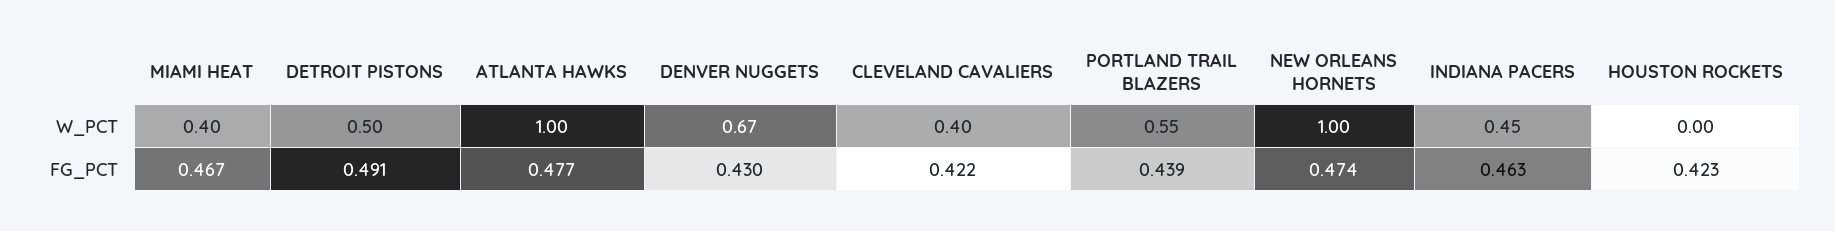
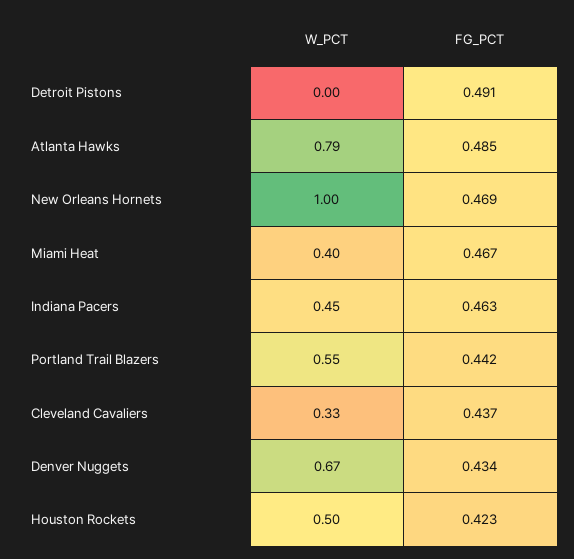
DETROIT PISTONS, W_PCT: 0.5 -> 0
ATLANTA HAWKS, W_PCT: 1 -> 0.79
CLEVELAND CAVALIERS, W_PCT: 0.4 -> 0.33
HOUSTON ROCKETS, W_PCT: 0 -> 0.5
ATLANTA HAWKS, FG_PCT: 0.477 -> 0.485
DENVER NUGGETS, FG_PCT: 0.43 -> 0.434
CLEVELAND CAVALIERS, FG_PCT: 0.422 -> 0.437
PORTLAND TRAIL BLAZERS, FG_PCT: 0.439 -> 0.442
NEW ORLEANS HORNETS, FG_PCT: 0.474 -> 0.469

